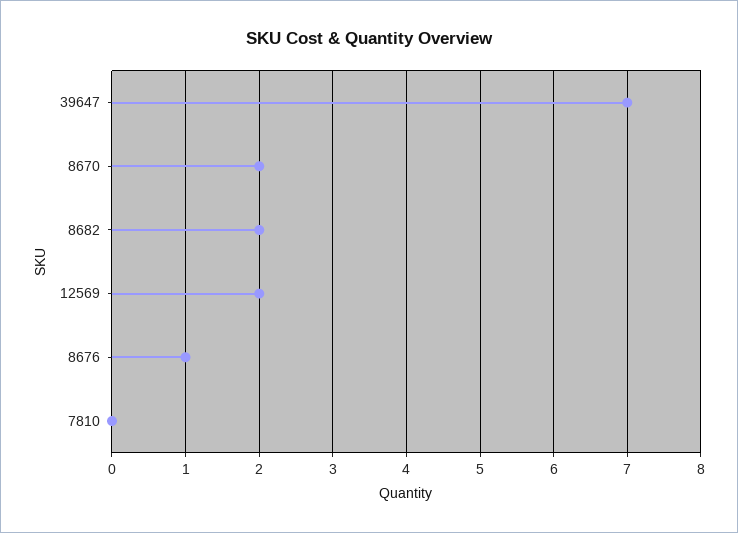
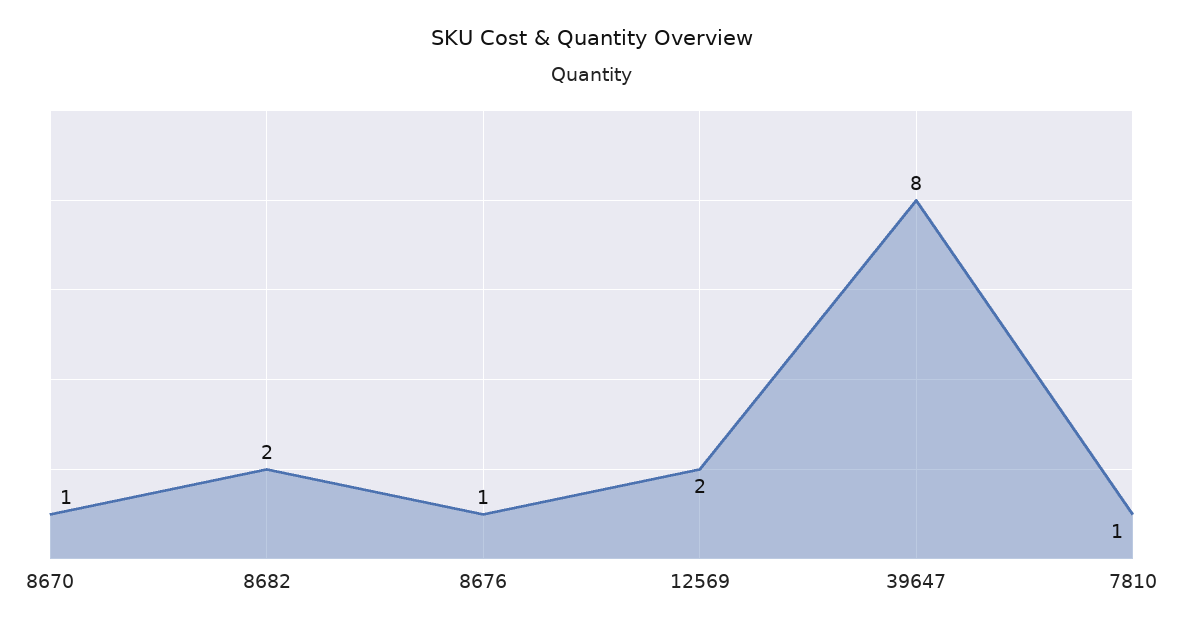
39647: 7 -> 8
8670: 2 -> 1
7810: 0 -> 1

